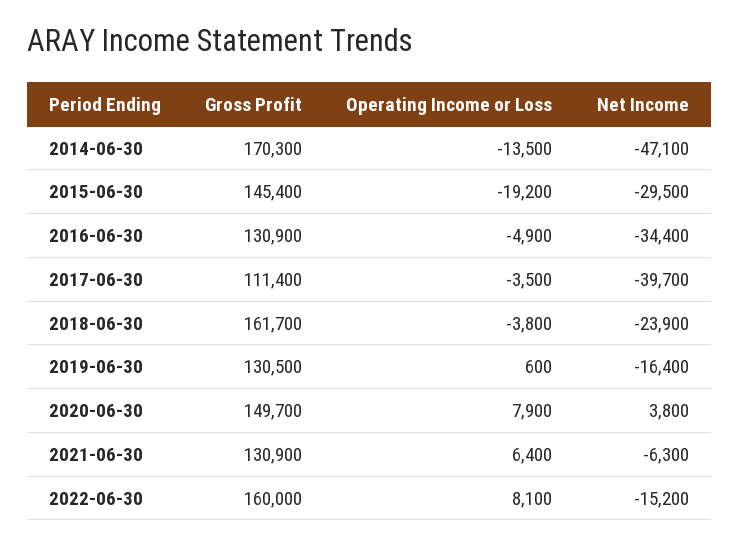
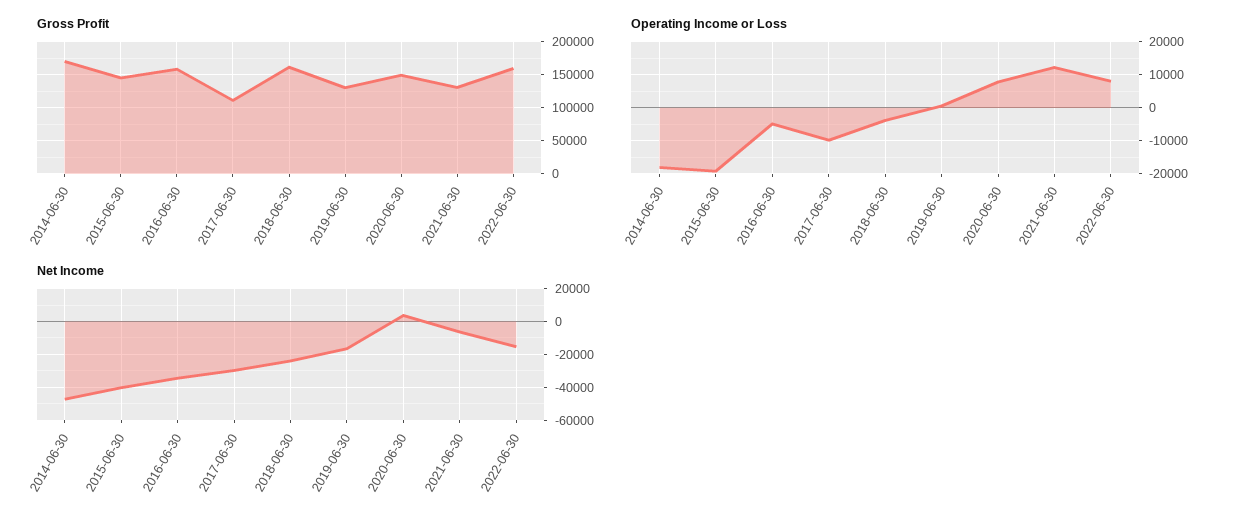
Operating Income or Loss, 2014-06-30: -13500 -> -18000
Net Income, 2015-06-30: -29500 -> -40000
Gross Profit, 2016-06-30: 130900 -> 160000
Operating Income or Loss, 2017-06-30: -3500 -> -10000
Net Income, 2017-06-30: -39700 -> -30000
Operating Income or Loss, 2021-06-30: 6400 -> 12000

